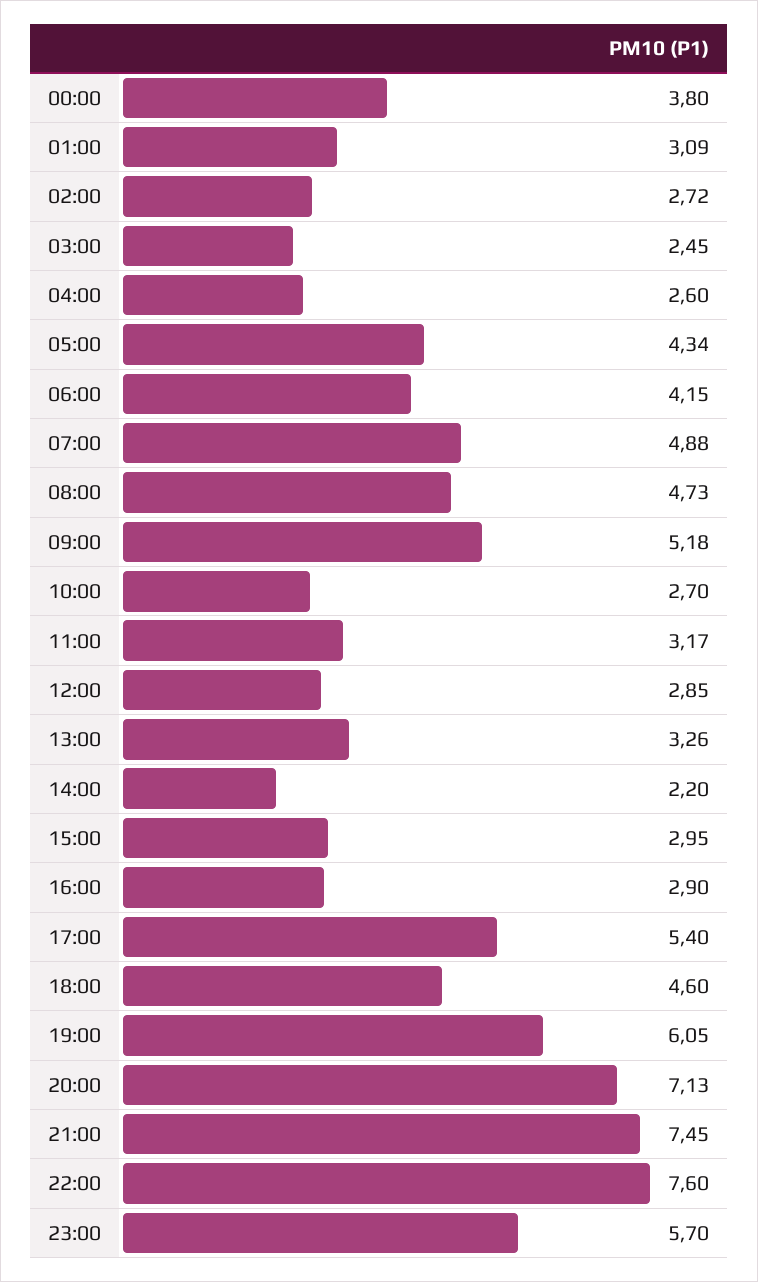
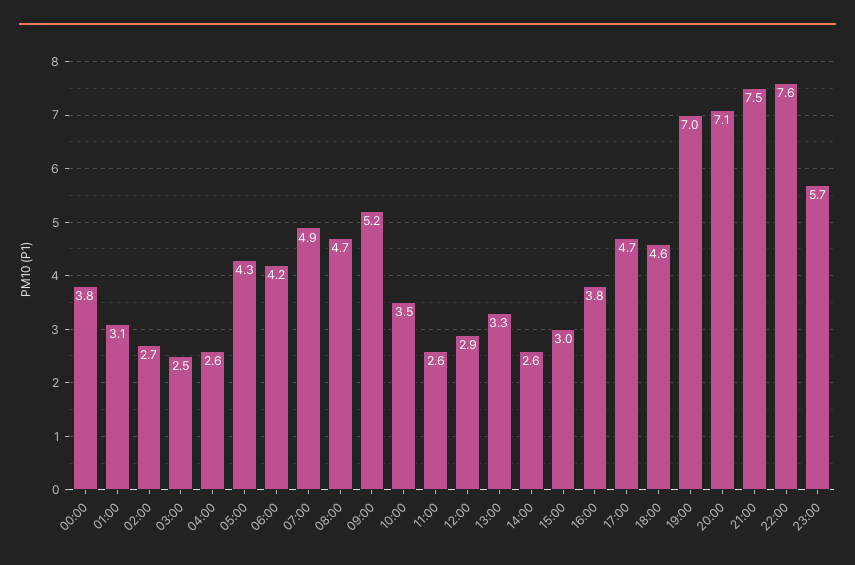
10:00: 2.7 -> 3.5
11:00: 3.17 -> 2.6
14:00: 2.2 -> 2.6
16:00: 2.9 -> 3.8
17:00: 5.4 -> 4.7
19:00: 6.05 -> 7

